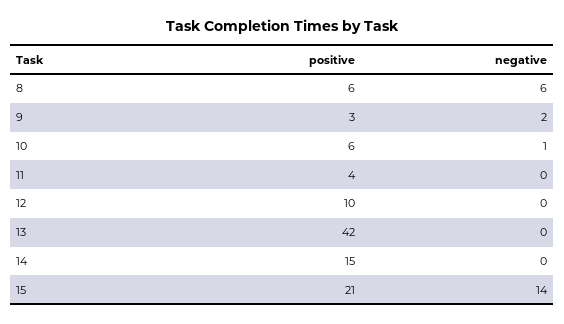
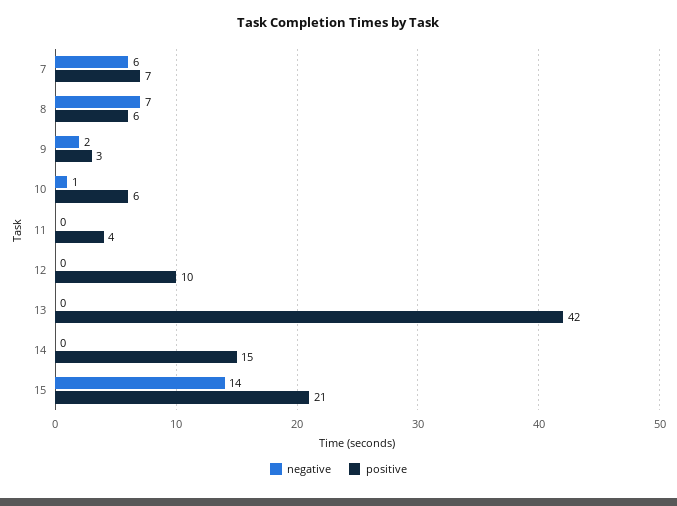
negative, 8: 6 -> 7
negative, 7: none -> 6
positive, 7: none -> 7

